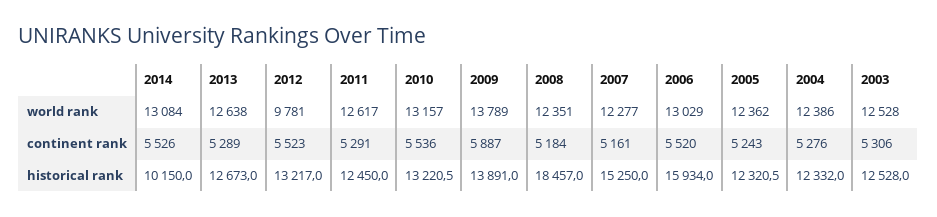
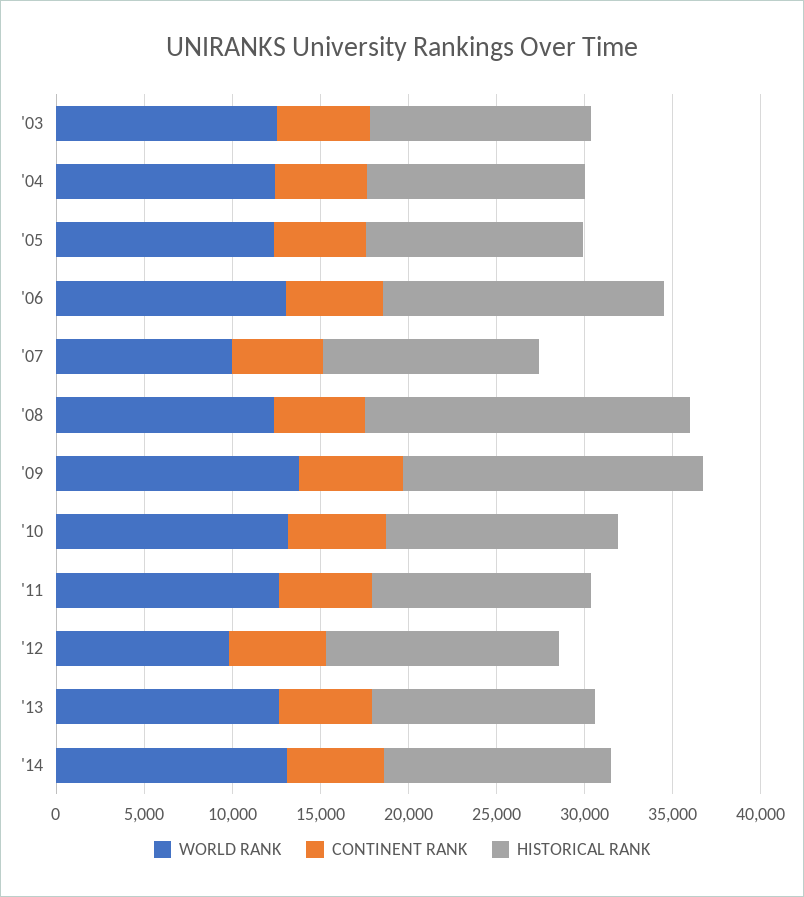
world rank, 2007: 12277 -> 10000
historical rank, 2014: 10150 -> 13000
historical rank, 2009: 13891 -> 17000
historical rank, 2007: 15250 -> 12000

